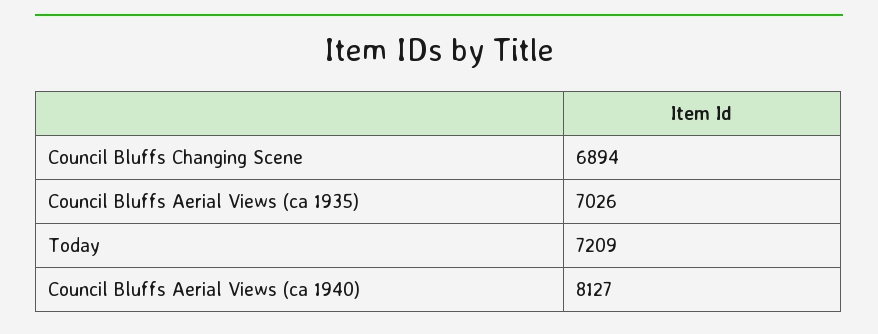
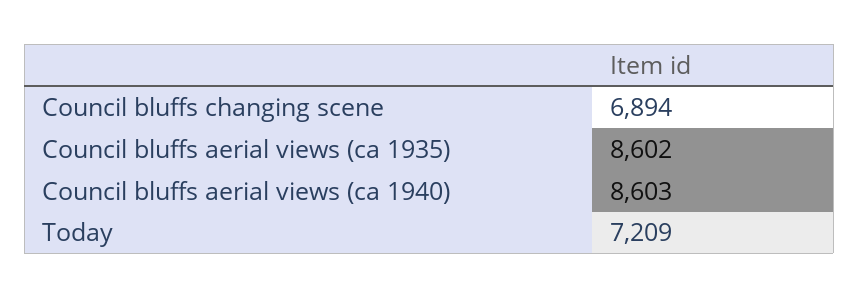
Council Bluffs Aerial Views (ca 1935): 7026 -> 8602
Council Bluffs Aerial Views (ca 1940): 8127 -> 8603

